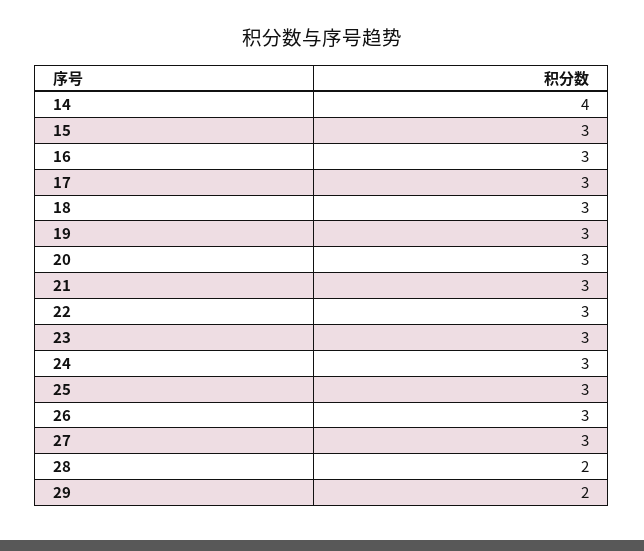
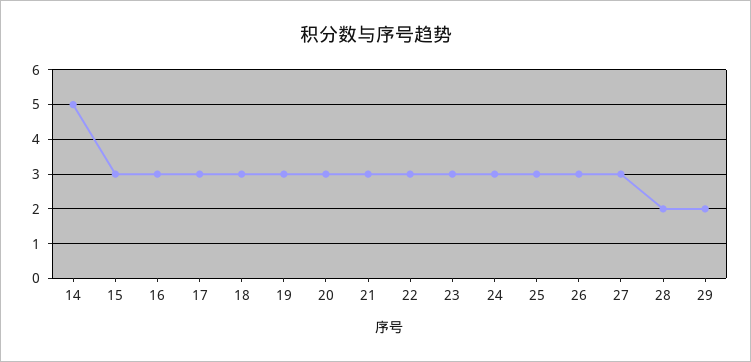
14: 4 -> 5

